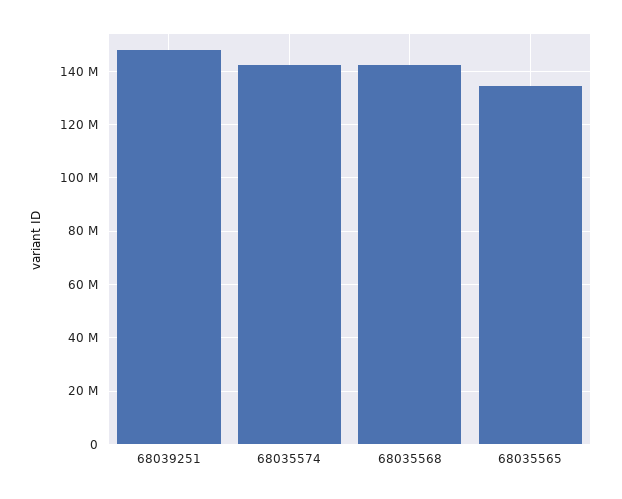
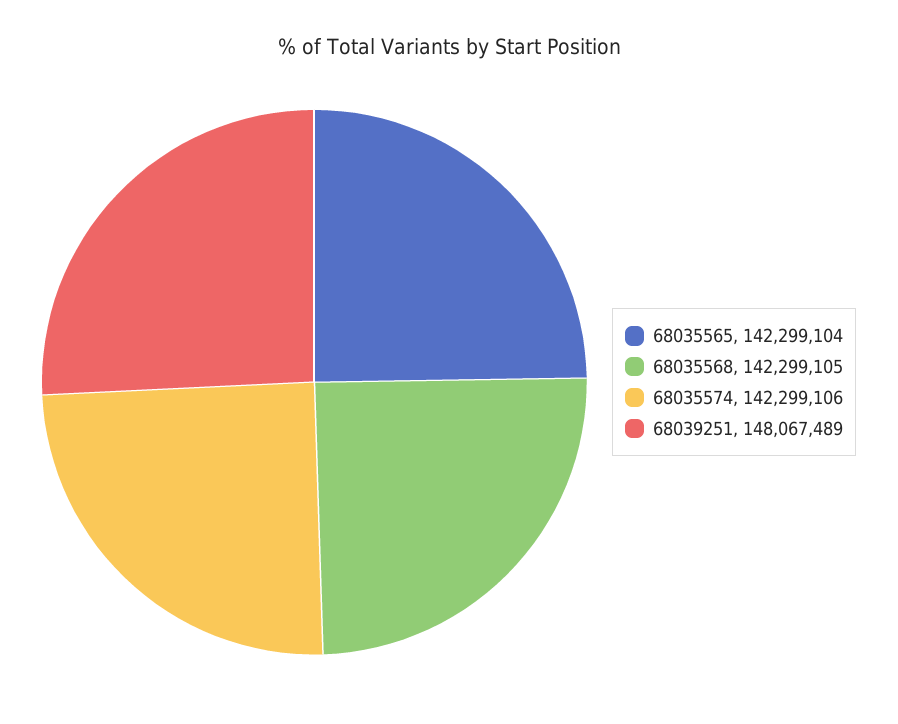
68035565: 135000000 -> 142299104

